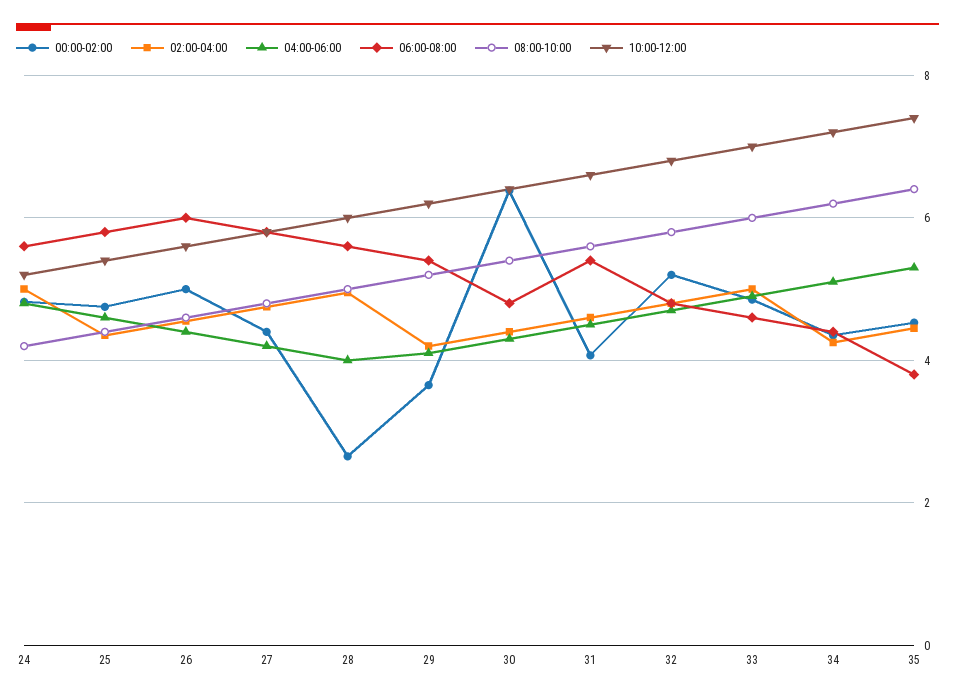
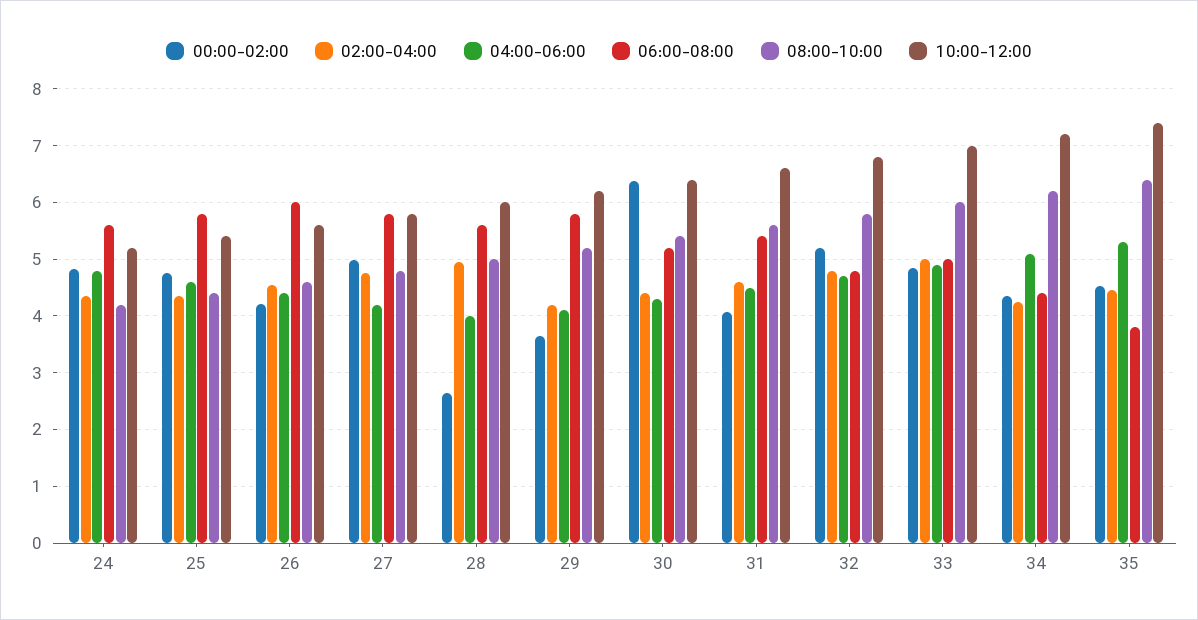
02:00-04:00, 24: 5 -> 4.4
00:00-02:00, 26: 5 -> 4.2
00:00-02:00, 27: 4.4 -> 5
06:00-08:00, 29: 5.4 -> 5.8
06:00-08:00, 30: 4.8 -> 5.2
06:00-08:00, 33: 4.6 -> 5

